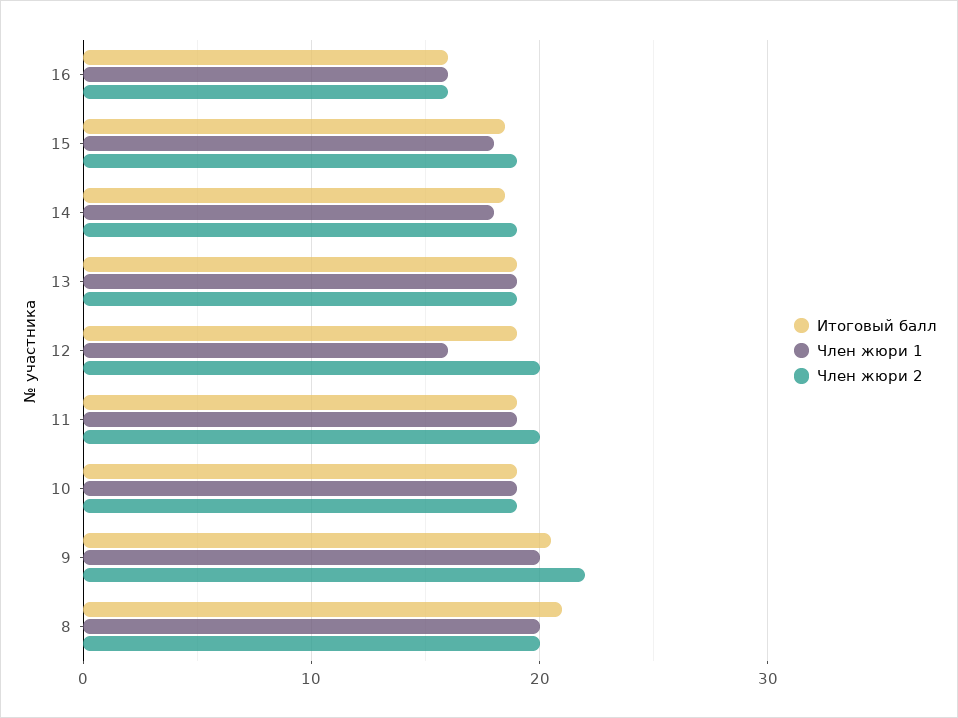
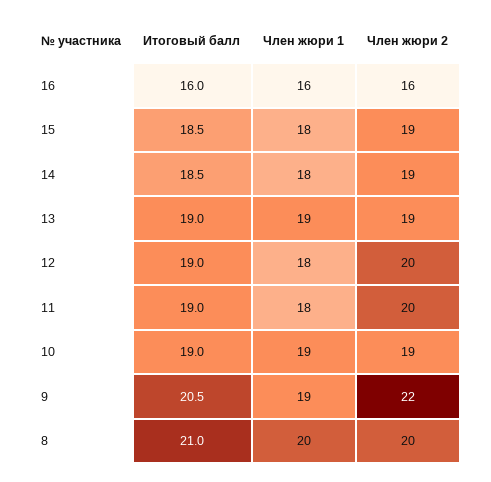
Член жюри 1, 12: 16 -> 18
Член жюри 1, 11: 19 -> 18
Член жюри 1, 9: 20 -> 19

